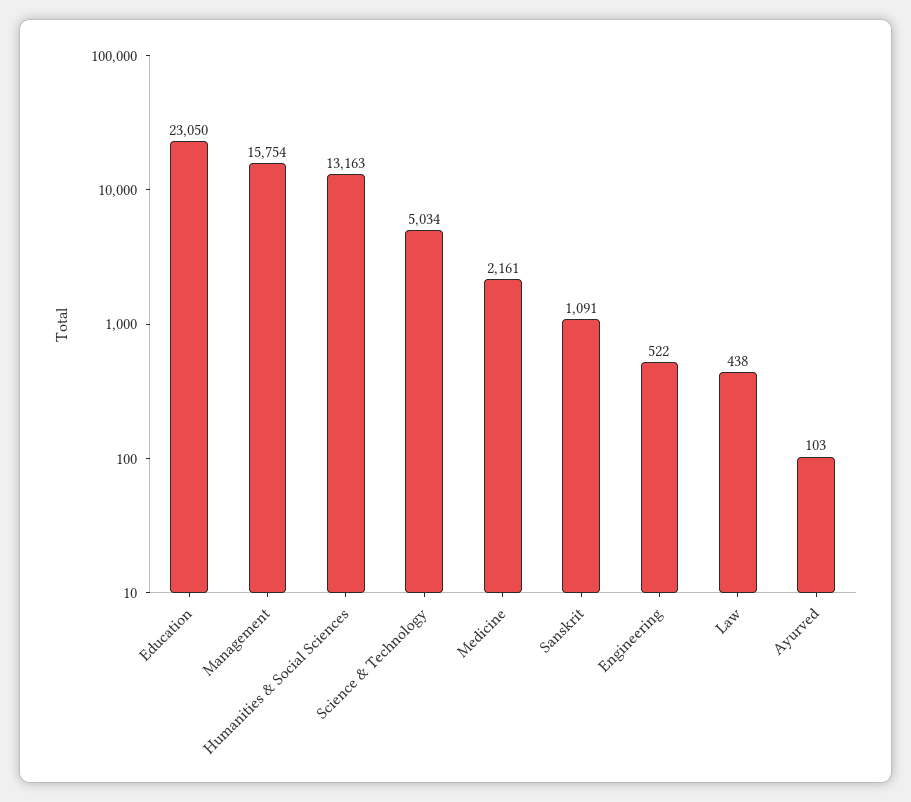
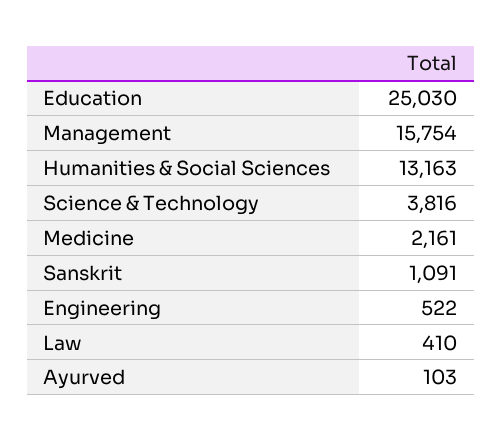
Education: 23050 -> 25030
Science & Technology: 5034 -> 3816
Law: 438 -> 410

